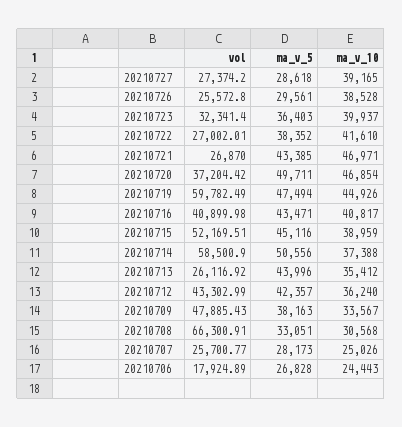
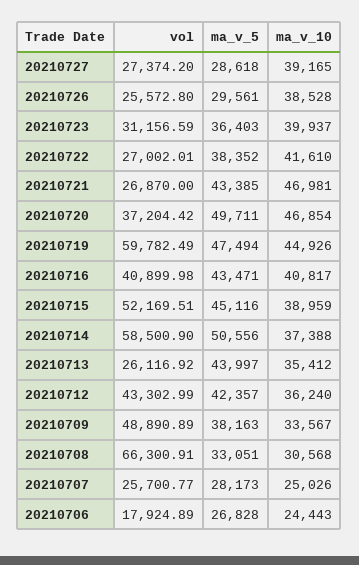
vol, 20210723: 32341.4 -> 31156.59
ma_v_10, 20210721: 46971 -> 46981
ma_v_5, 20210713: 43996 -> 43997
vol, 20210709: 47885.43 -> 48890.89

